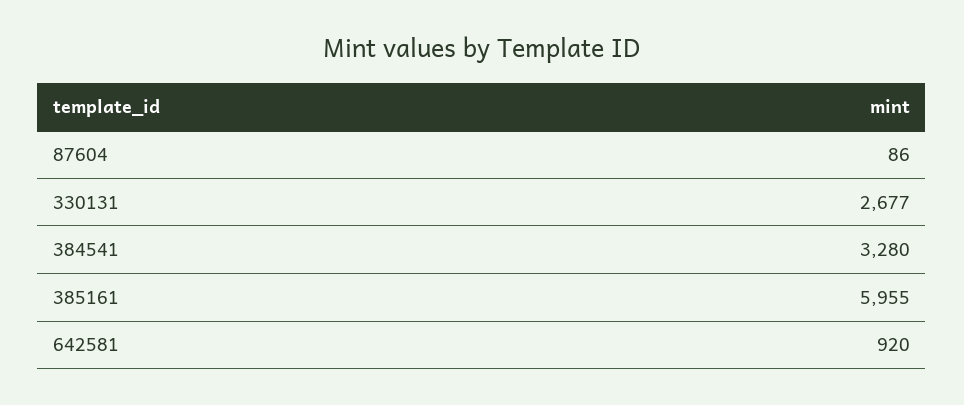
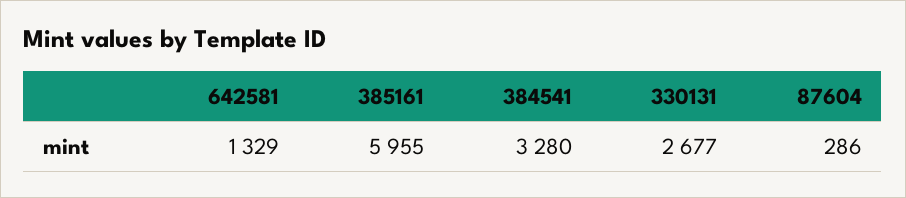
87604: 86 -> 286
642581: 920 -> 1329

